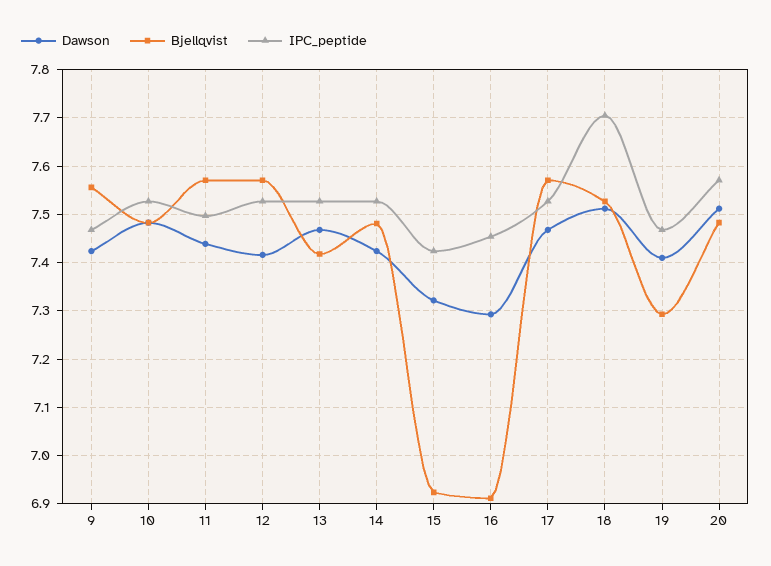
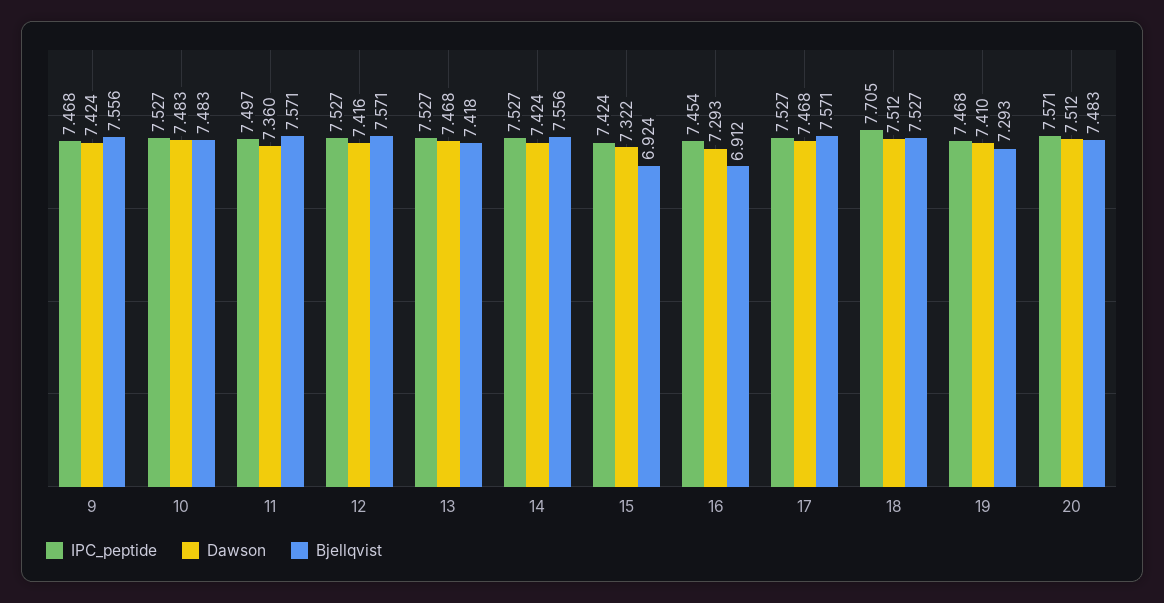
Dawson, 11: 7.44 -> 7.36
Bjellqvist, 14: 7.48 -> 7.556

